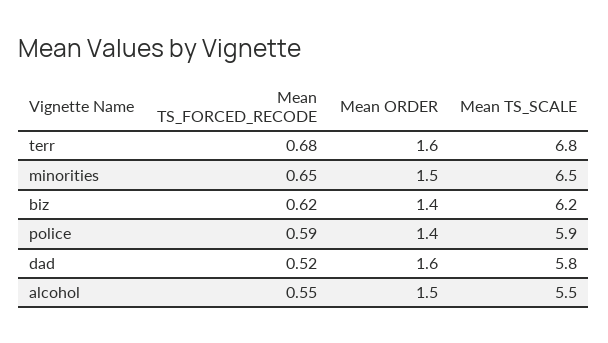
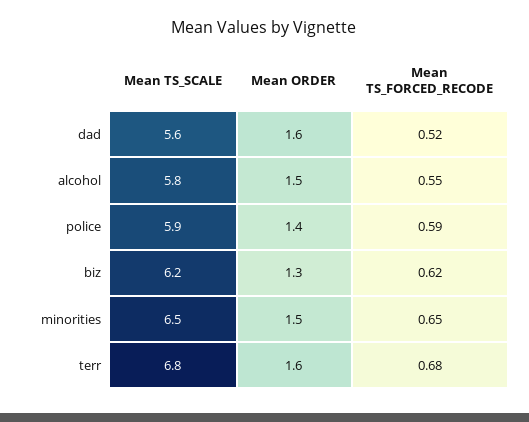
Mean ORDER, biz: 1.4 -> 1.3
Mean TS_SCALE, dad: 5.8 -> 5.6
Mean TS_SCALE, alcohol: 5.5 -> 5.8

